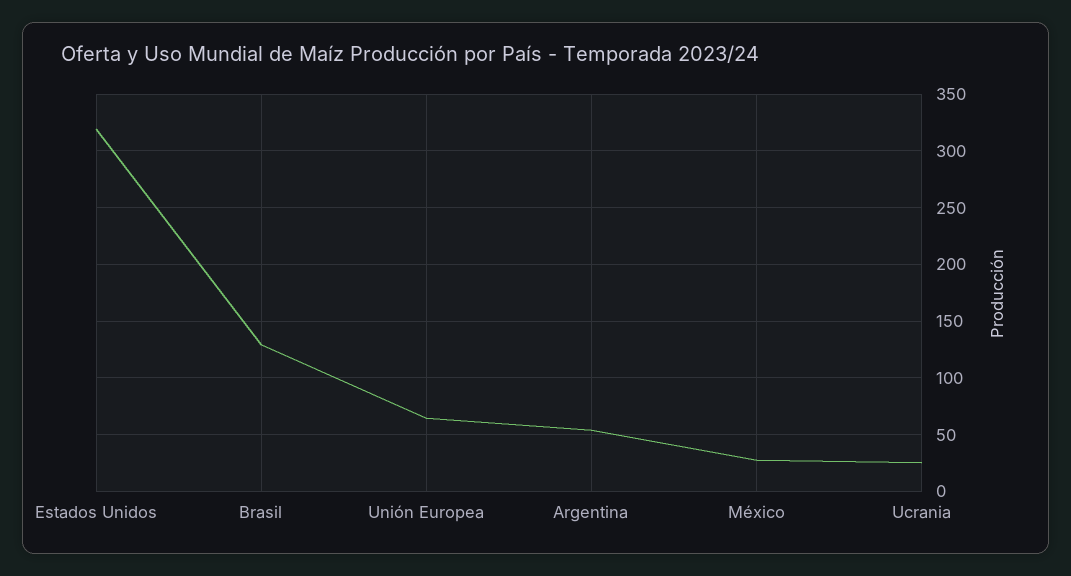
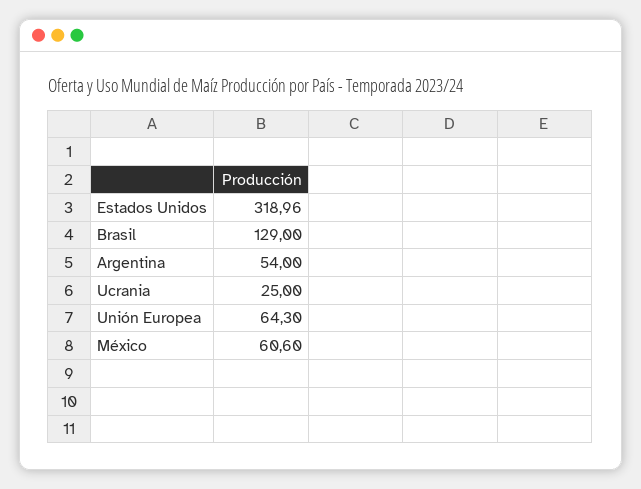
México: 30 -> 60.6

